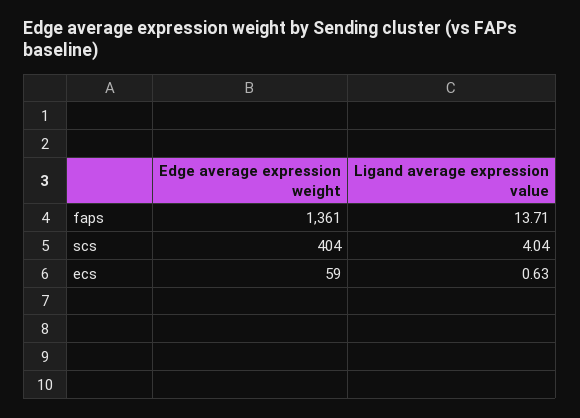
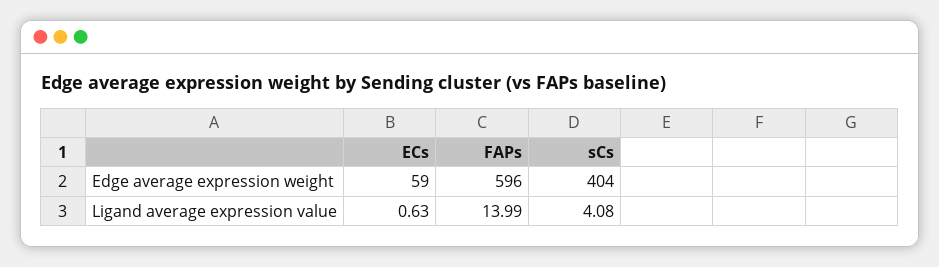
Edge average expression weight, faps: 1361 -> 596
Ligand average expression value, faps: 13.71 -> 13.99
Ligand average expression value, scs: 4.04 -> 4.08

